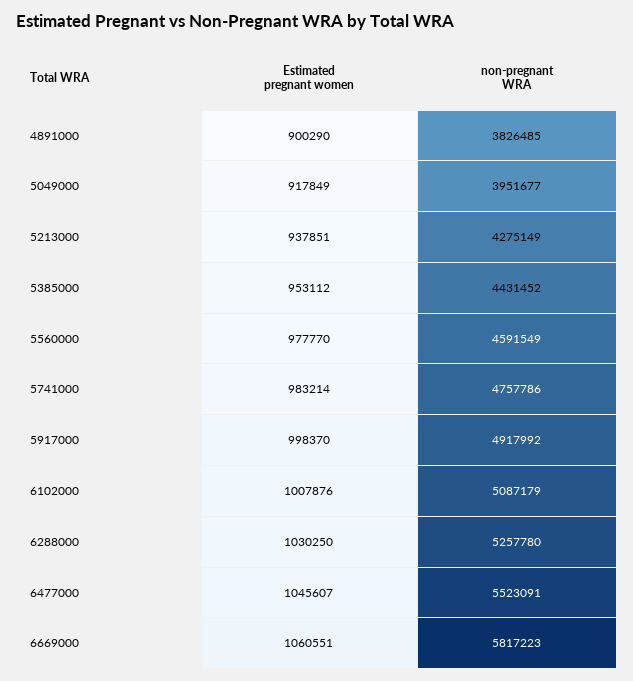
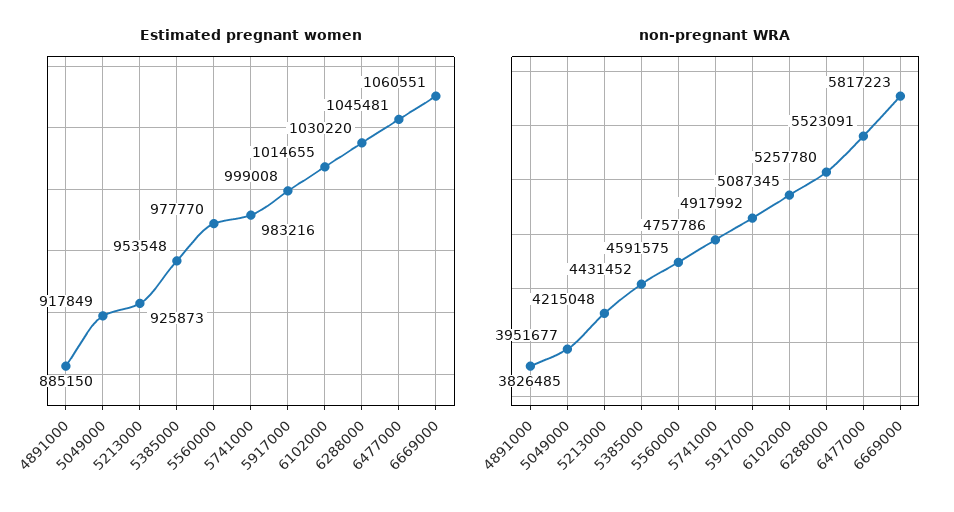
Estimated pregnant women, 4891000: 900290 -> 885150
Estimated pregnant women, 5213000: 937851 -> 925873
non-pregnant WRA, 5213000: 4275149 -> 4215048
Estimated pregnant women, 5385000: 953112 -> 953548
non-pregnant WRA, 5560000: 4591549 -> 4591575
Estimated pregnant women, 5741000: 983214 -> 983216
Estimated pregnant women, 5917000: 998370 -> 999008
Estimated pregnant women, 6102000: 1007876 -> 1014655
non-pregnant WRA, 6102000: 5087179 -> 5087345
Estimated pregnant women, 6288000: 1030250 -> 1030220
Estimated pregnant women, 6477000: 1045607 -> 1045481

